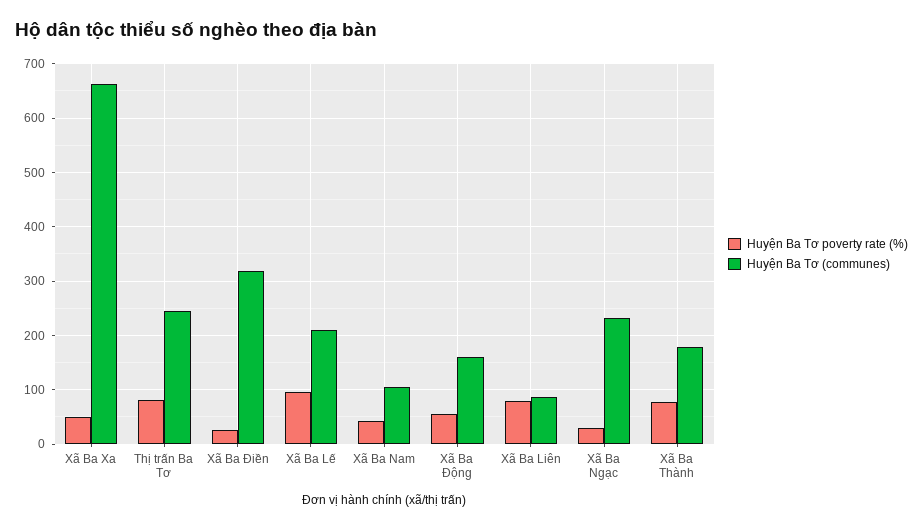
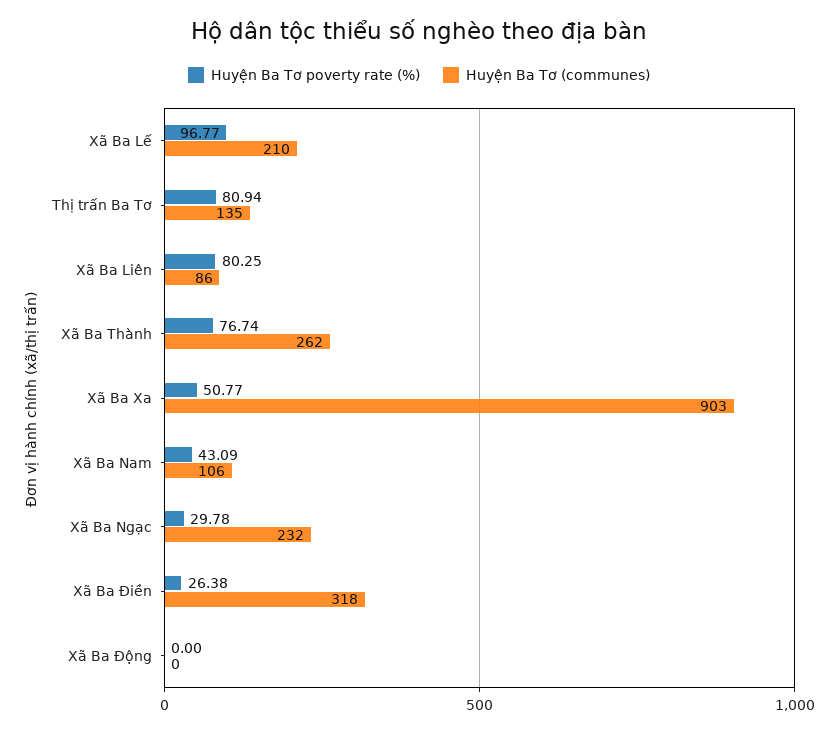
Huyện Ba Tơ (communes), Xã Ba Xa: 660 -> 903
Huyện Ba Tơ (communes), Thị trấn Ba Tơ: 240 -> 135
Huyện Ba Tơ poverty rate (%), Xã Ba Động: 60 -> 0
Huyện Ba Tơ (communes), Xã Ba Động: 160 -> 0
Huyện Ba Tơ (communes), Xã Ba Thành: 180 -> 262

